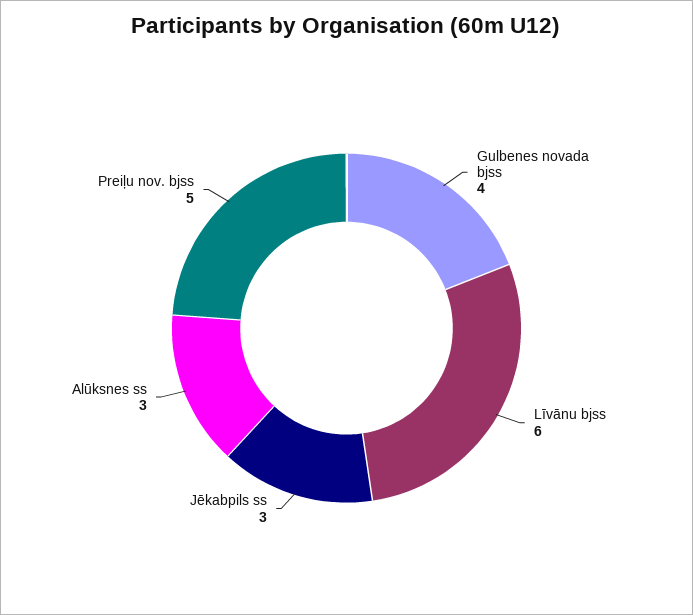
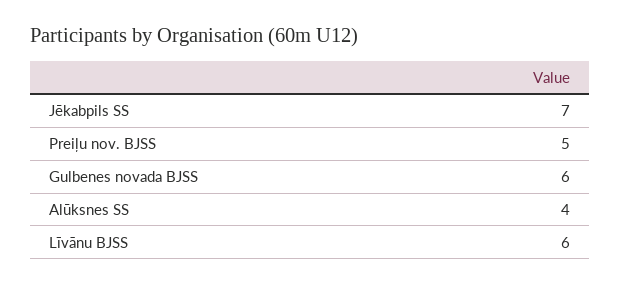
Gulbenes novada bjss: 4 -> 6
Jēkabpils ss: 3 -> 7
Alūksnes ss: 3 -> 4

